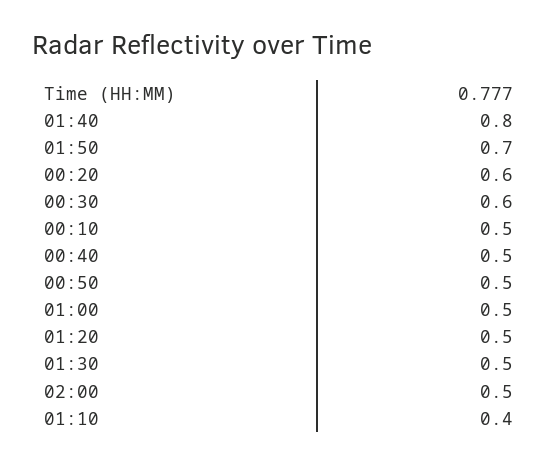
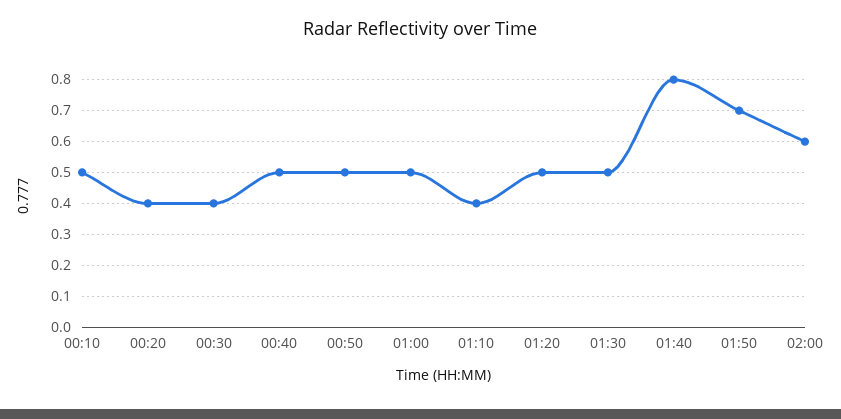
00:20: 0.6 -> 0.4
00:30: 0.6 -> 0.4
02:00: 0.5 -> 0.6

